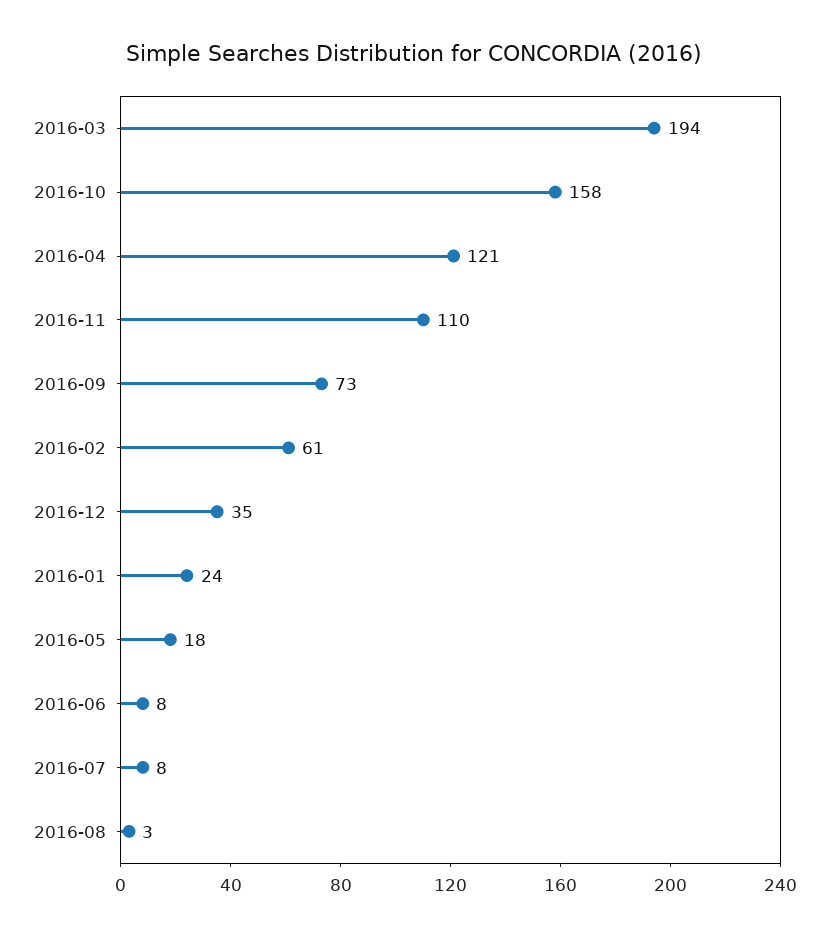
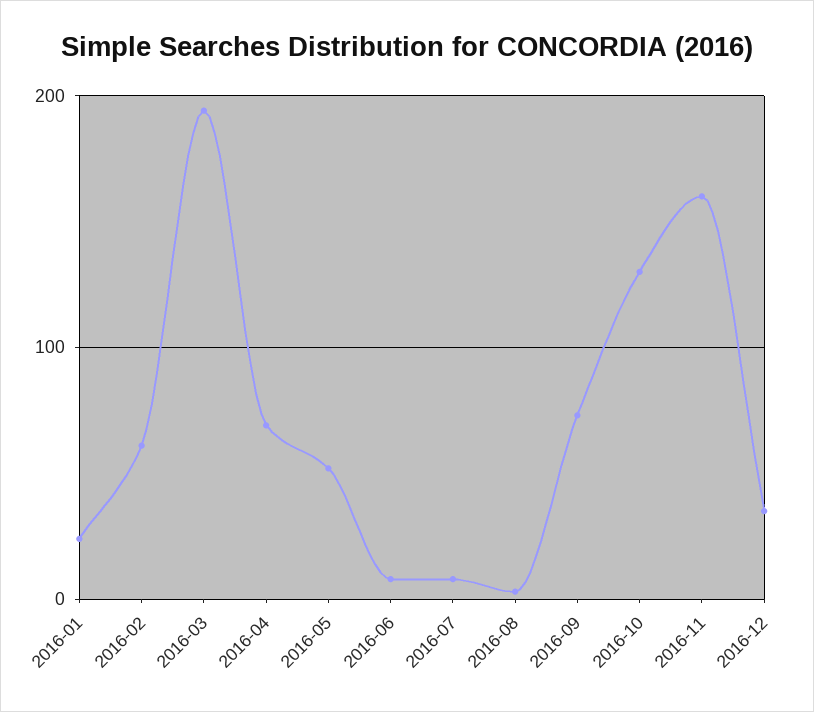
2016-10: 158 -> 130
2016-04: 121 -> 70
2016-11: 110 -> 160
2016-05: 18 -> 50

